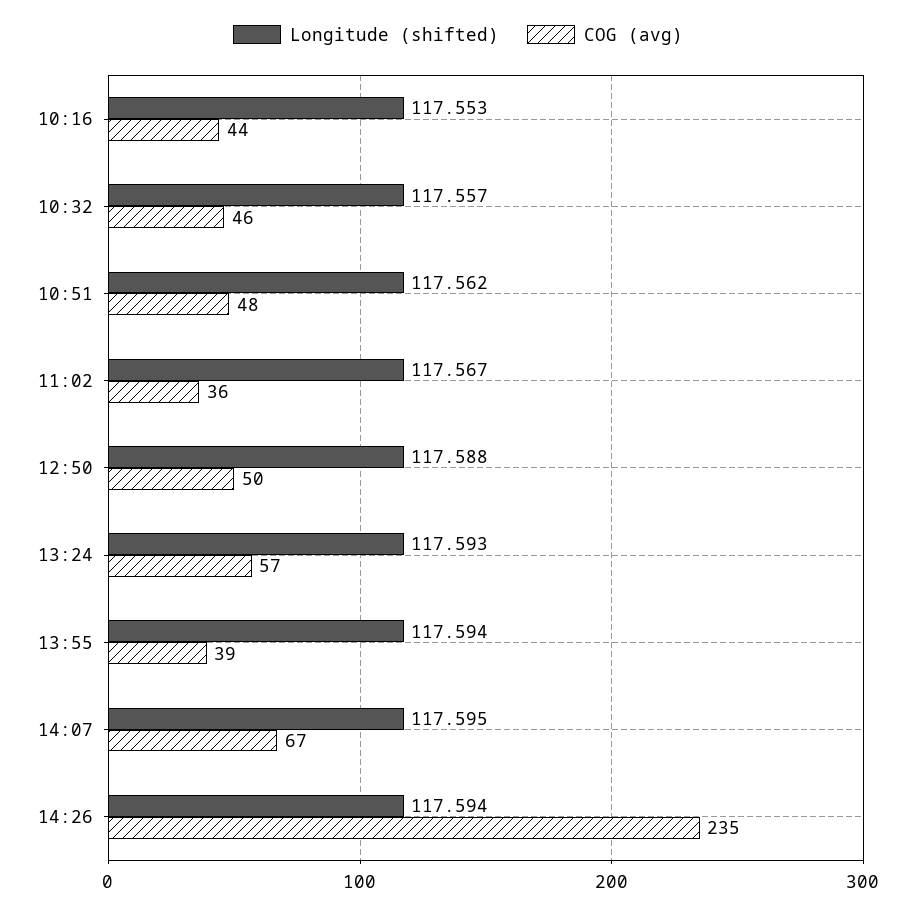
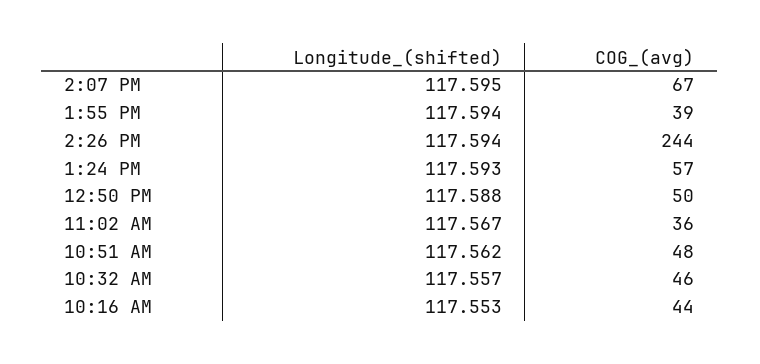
COG (avg), 14:26: 235 -> 244

